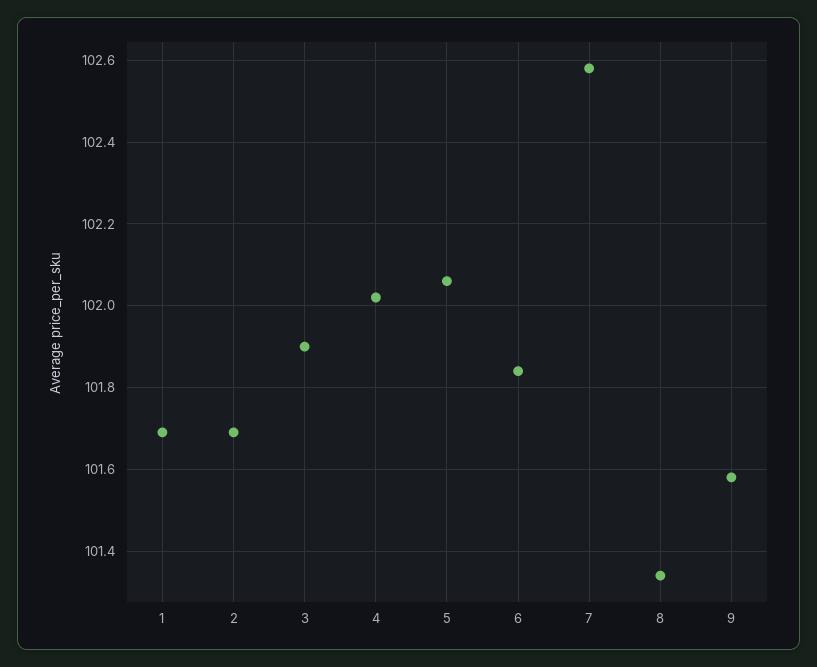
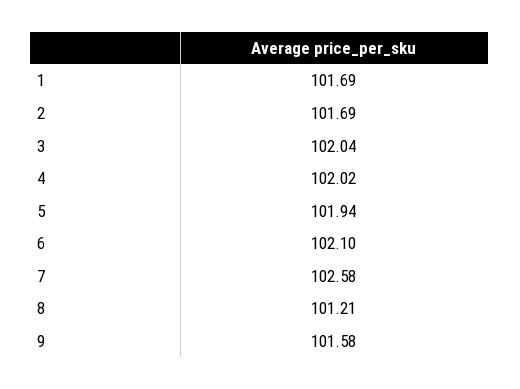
3: 101.9 -> 102.04
5: 102.05 -> 101.94
6: 101.85 -> 102.1
8: 101.35 -> 101.21

